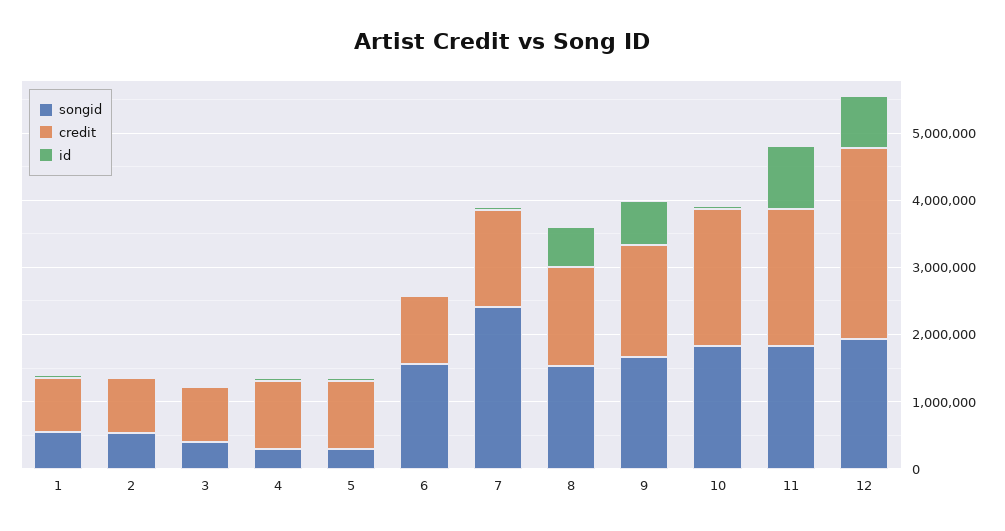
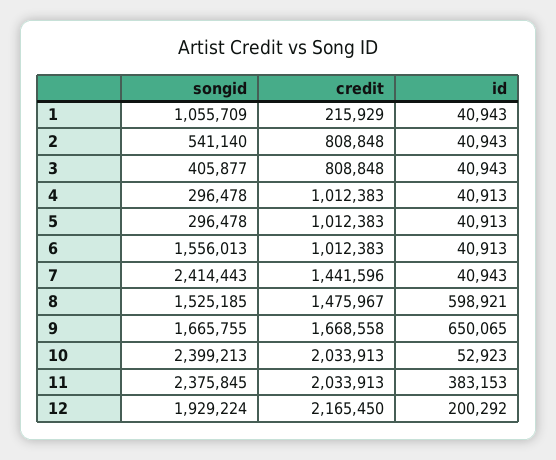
songid, 1: 600000 -> 1055709
credit, 1: 800000 -> 215929
songid, 10: 1800000 -> 2399213
songid, 11: 1800000 -> 2375845
id, 11: 1000000 -> 383153
credit, 12: 2800000 -> 2165450
id, 12: 800000 -> 200292

